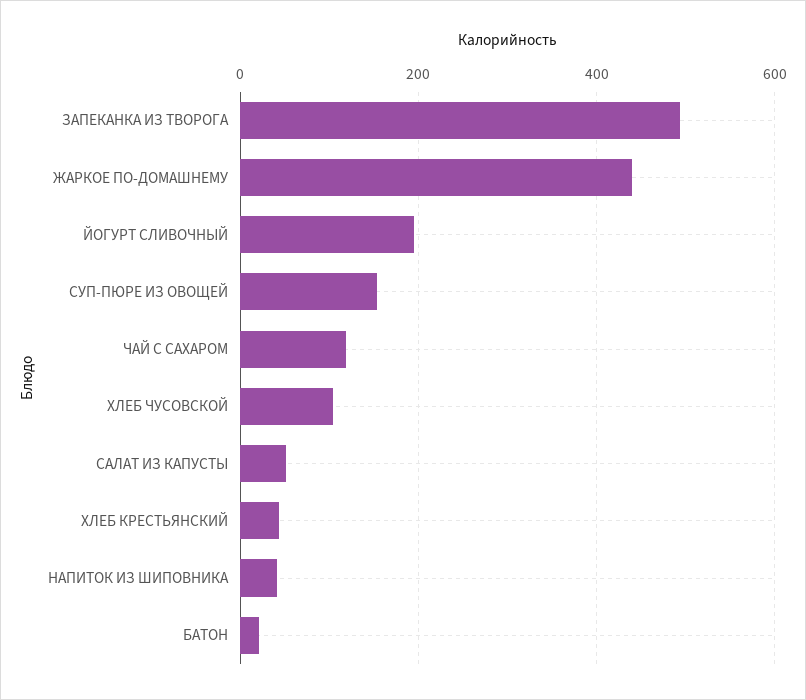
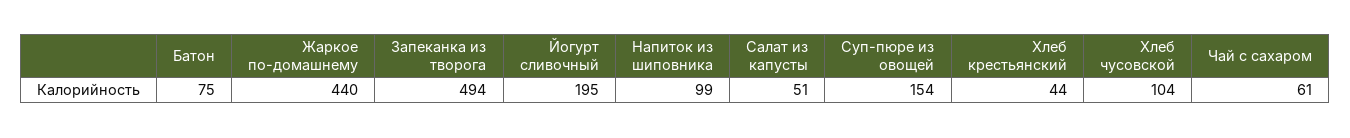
ЧАЙ С САХАРОМ: 120 -> 61
НАПИТОК ИЗ ШИПОВНИКА: 40 -> 99
БАТОН: 20 -> 75

